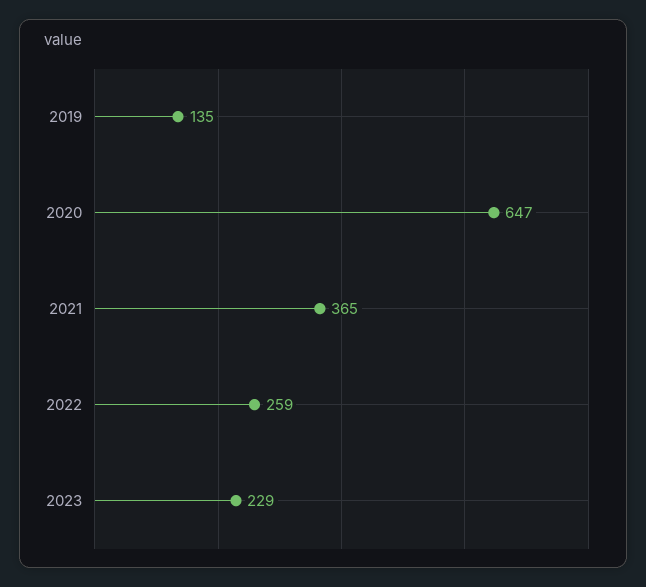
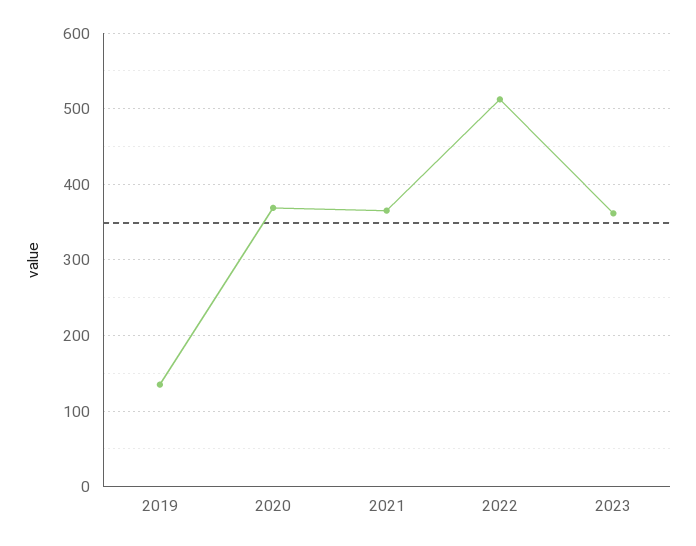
2020: 647 -> 370
2022: 259 -> 510
2023: 229 -> 360

